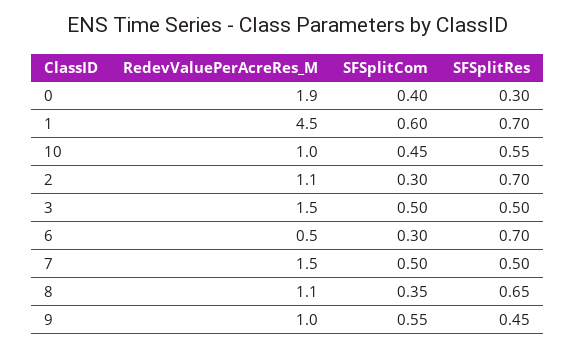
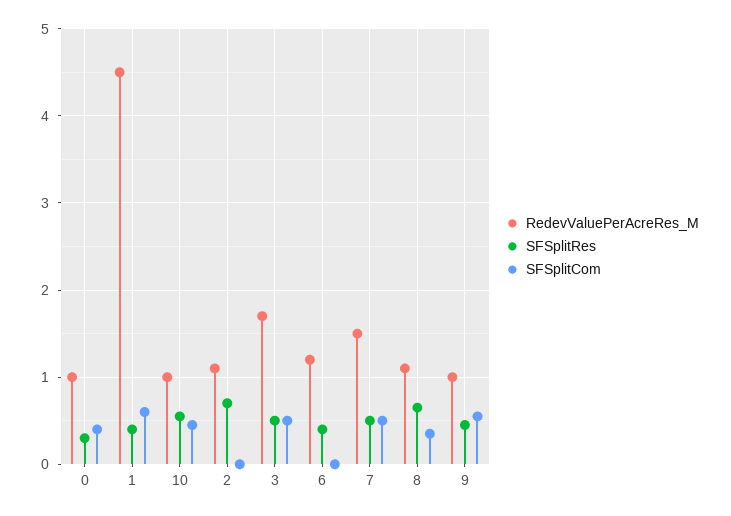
RedevValuePerAcreRes_M, 0: 1.9 -> 1
SFSplitRes, 1: 0.7 -> 0.4
SFSplitCom, 2: 0.3 -> 0
RedevValuePerAcreRes_M, 3: 1.5 -> 1.7
RedevValuePerAcreRes_M, 6: 0.5 -> 1.2
SFSplitCom, 6: 0.3 -> 0
SFSplitRes, 6: 0.7 -> 0.4

